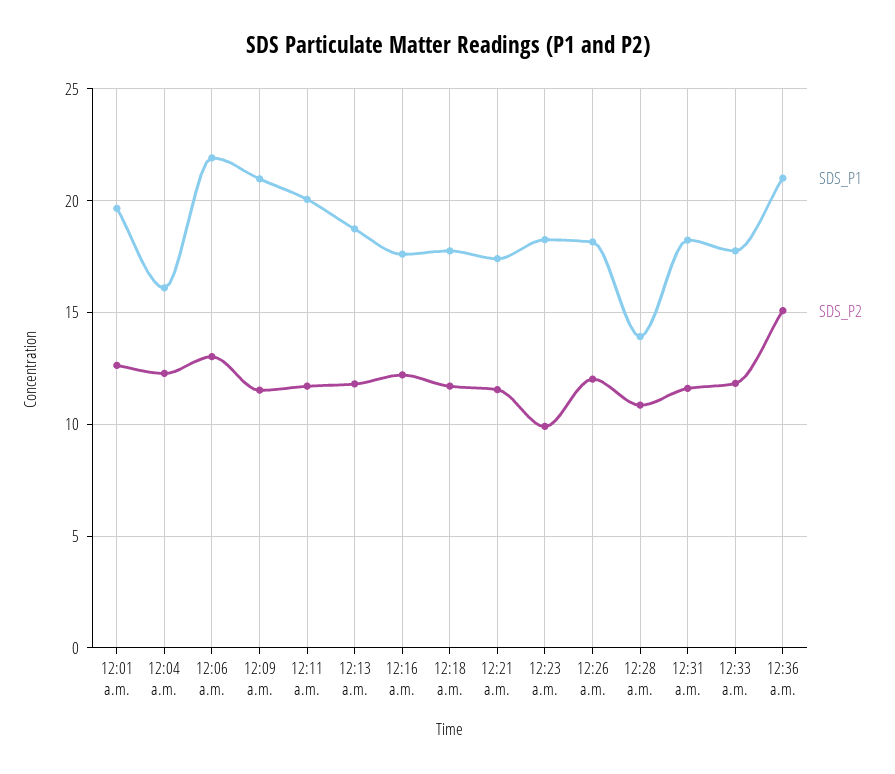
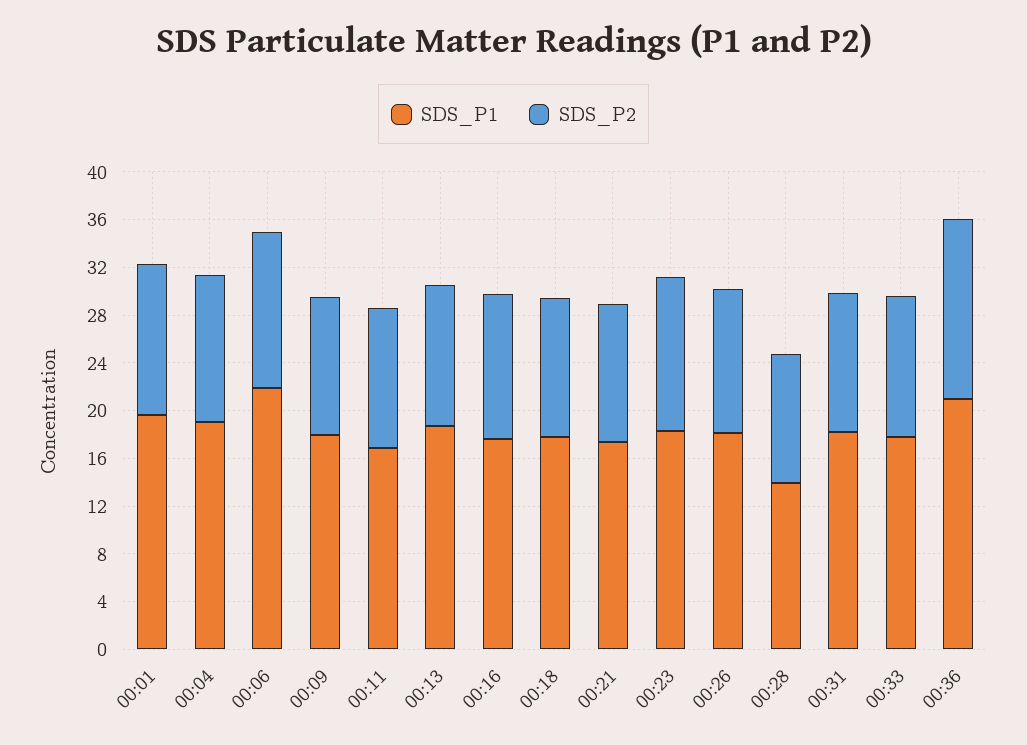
SDS_P1, 12:04 a.m.: 16 -> 19
SDS_P1, 12:09 a.m.: 21 -> 18
SDS_P1, 12:11 a.m.: 20 -> 17
SDS_P2, 12:23 a.m.: 10 -> 13

